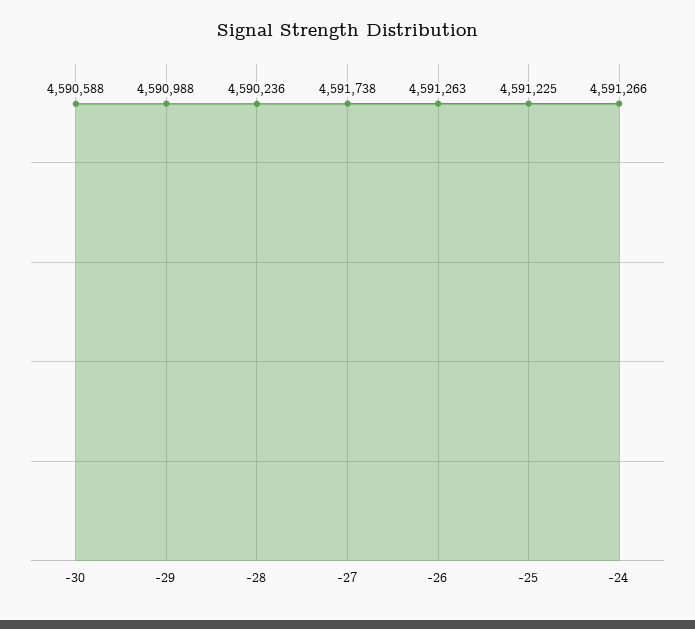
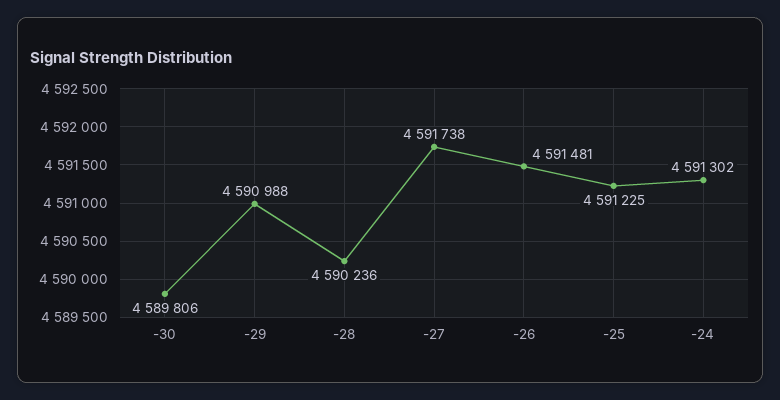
-30: 4590588 -> 4589806
-26: 4591263 -> 4591481
-24: 4591266 -> 4591302

